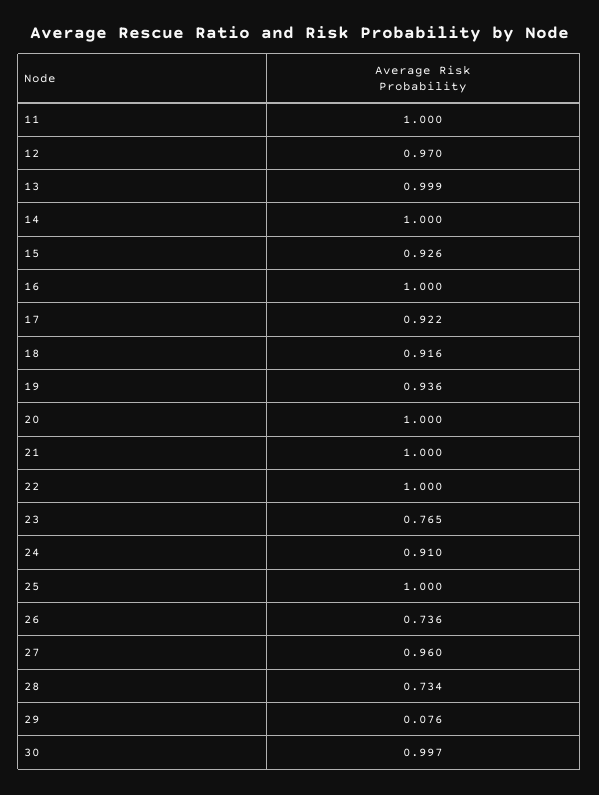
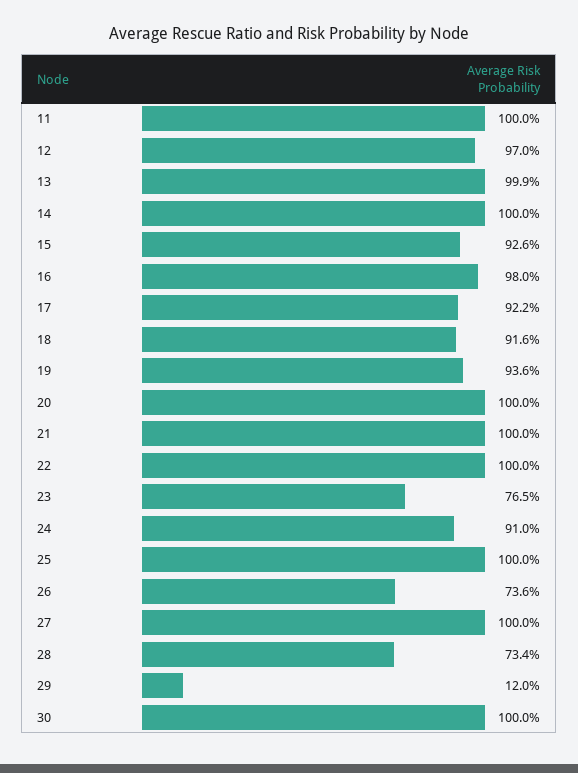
16: 1 -> 0.98
27: 0.96 -> 1
29: 0.076 -> 0.12
30: 0.997 -> 1

